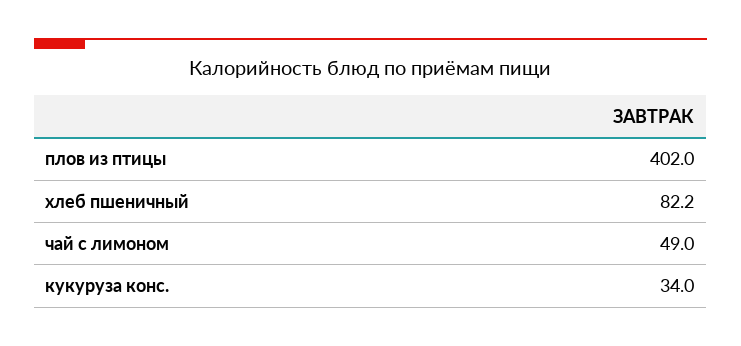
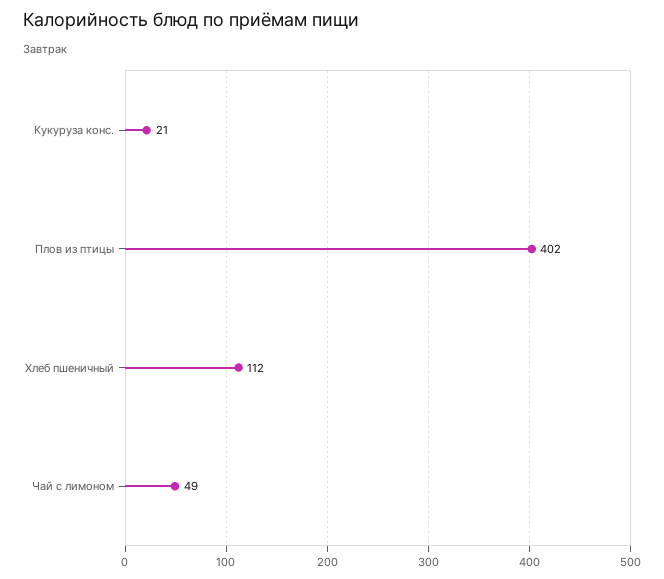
хлеб пшеничный: 82.2 -> 112
кукуруза конс.: 34 -> 21

